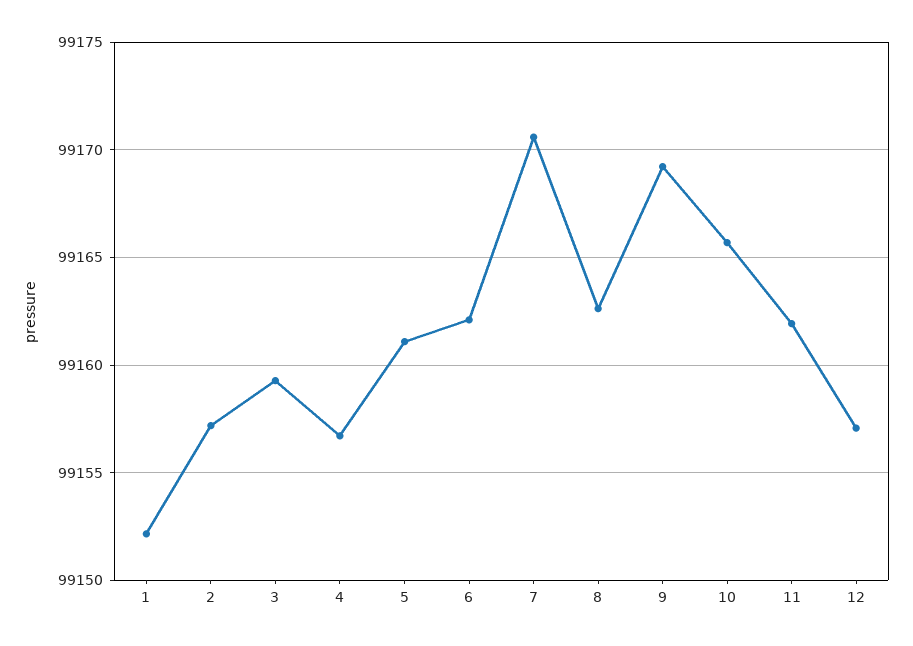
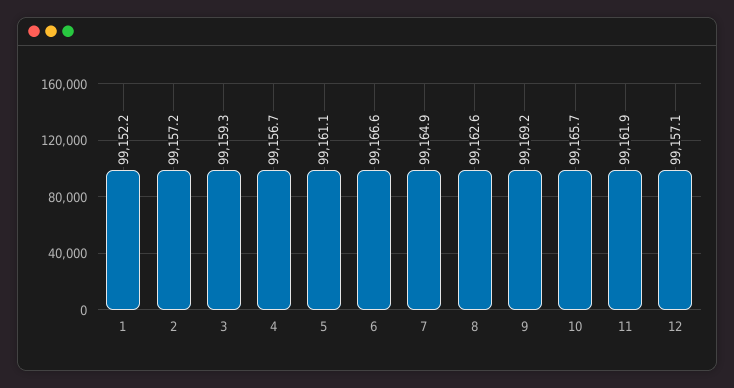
6: 99162 -> 99166.6
7: 99170.5 -> 99164.9

